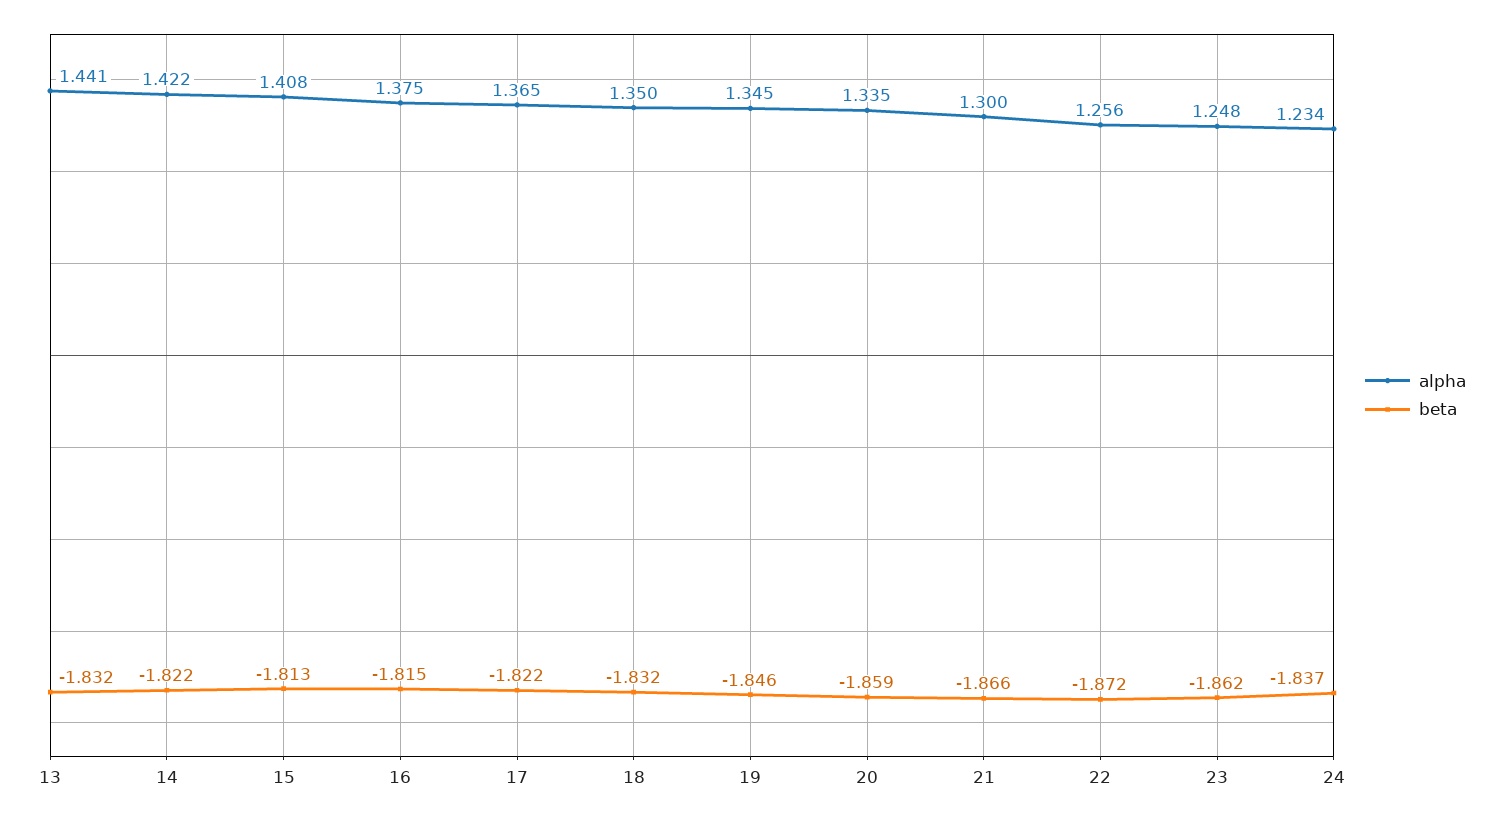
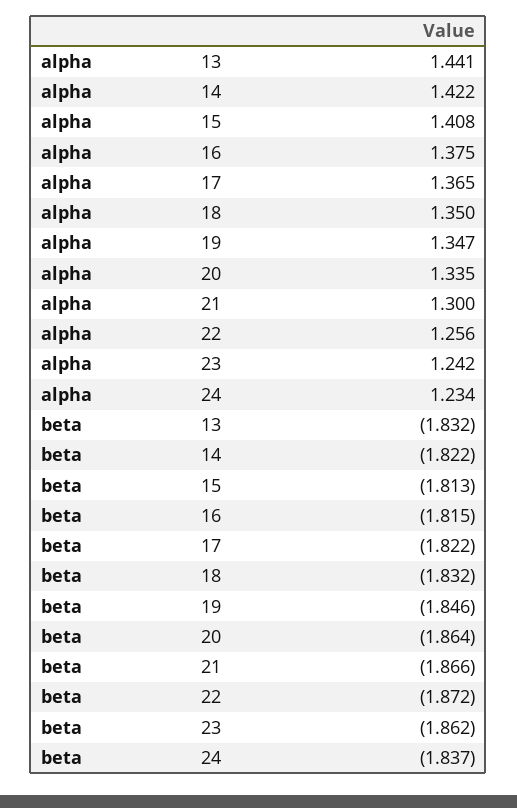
alpha, 19: 1.345 -> 1.347
beta, 20: -1.859 -> -1.864
alpha, 23: 1.248 -> 1.242

